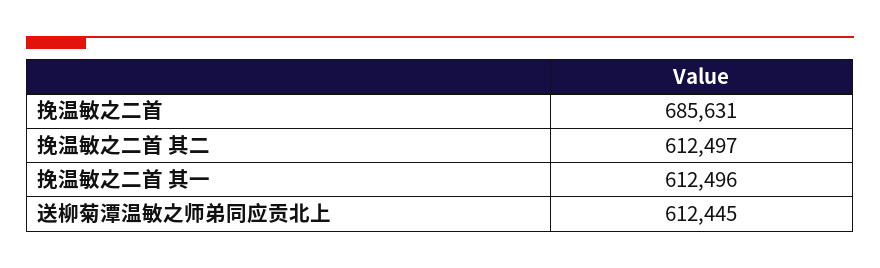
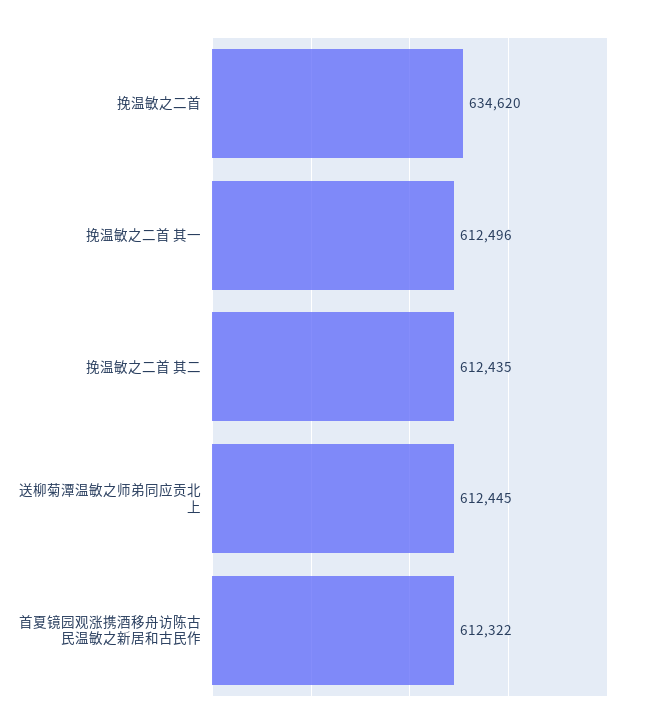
挽温敏之二首: 685631 -> 634620
挽温敏之二首 其二: 612497 -> 612435
首夏镜园观涨携酒移舟访陈古民温敏之新居和古民作: none -> 612322

